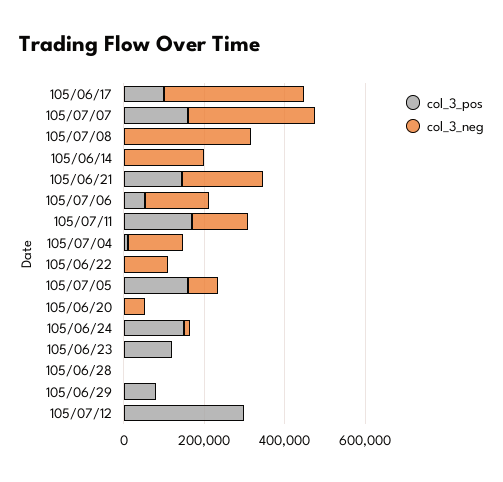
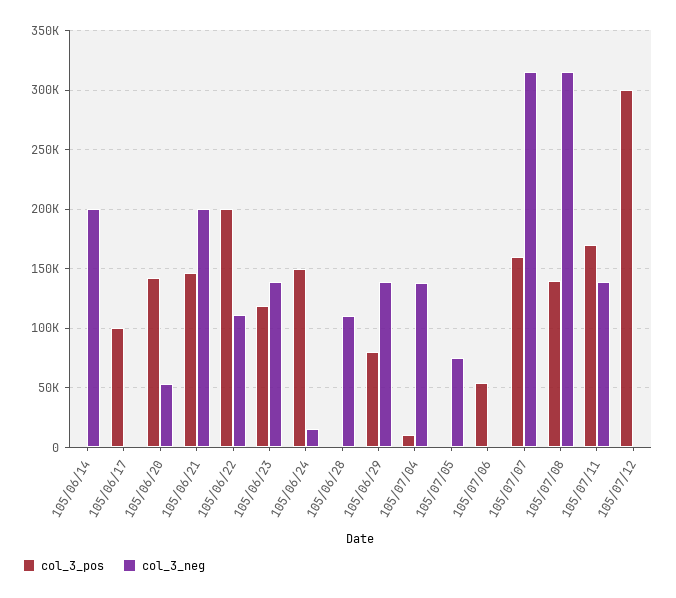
col_3_neg, 105/06/17: 350000 -> 0
col_3_pos, 105/07/08: 0 -> 140000
col_3_neg, 105/07/06: 150000 -> 0
col_3_pos, 105/06/22: 0 -> 200000
col_3_pos, 105/07/05: 150000 -> 0
col_3_pos, 105/06/20: 0 -> 140000
col_3_neg, 105/06/23: 0 -> 140000
col_3_neg, 105/06/28: 0 -> 110000
col_3_neg, 105/06/29: 0 -> 140000

